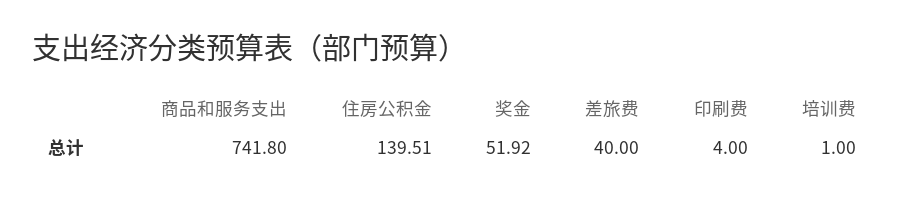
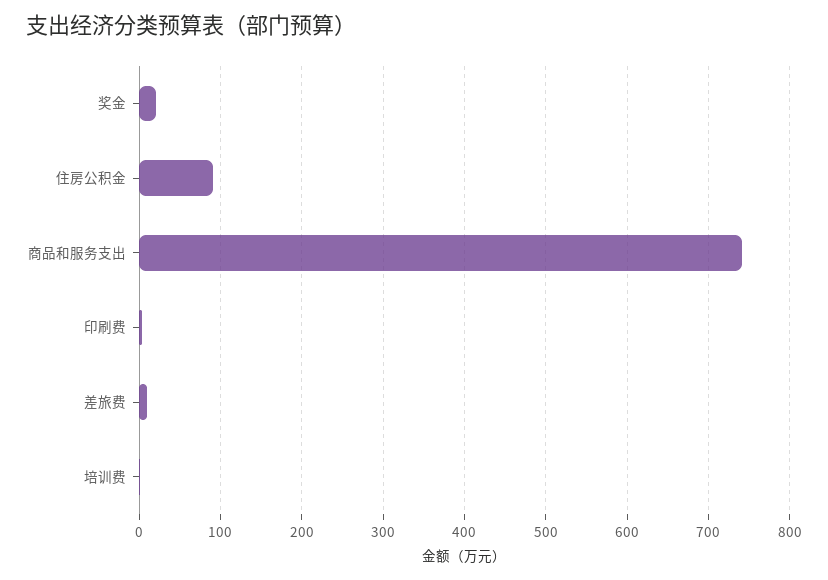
住房公积金: 139.51 -> 90
奖金: 51.92 -> 20
差旅费: 40 -> 10

